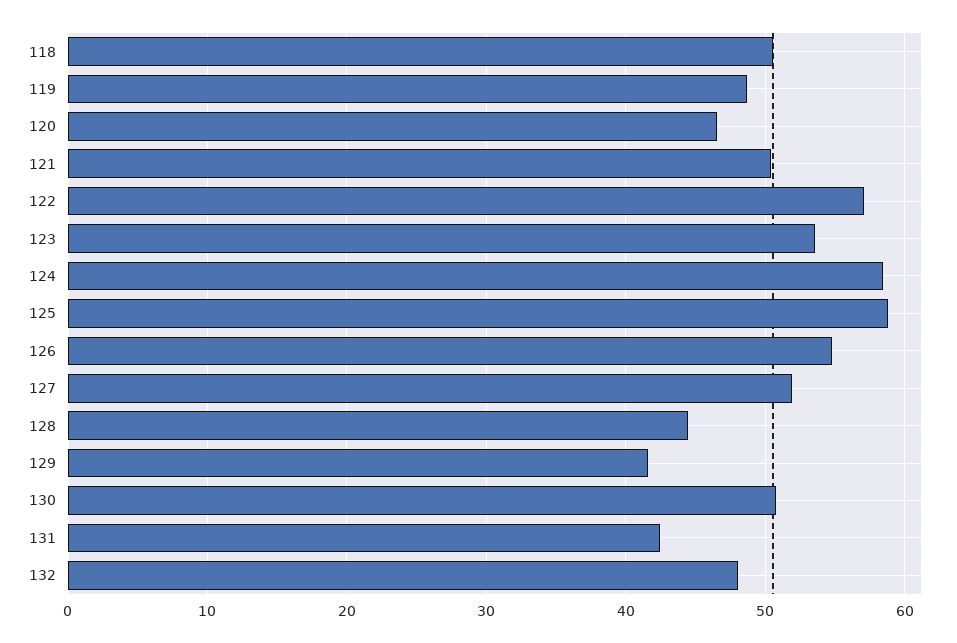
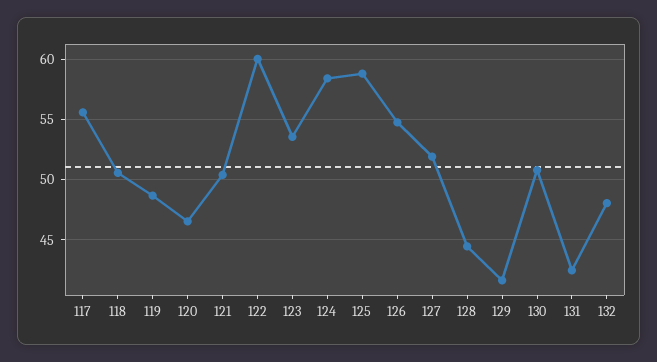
122: 57 -> 60
117: none -> 55.5

